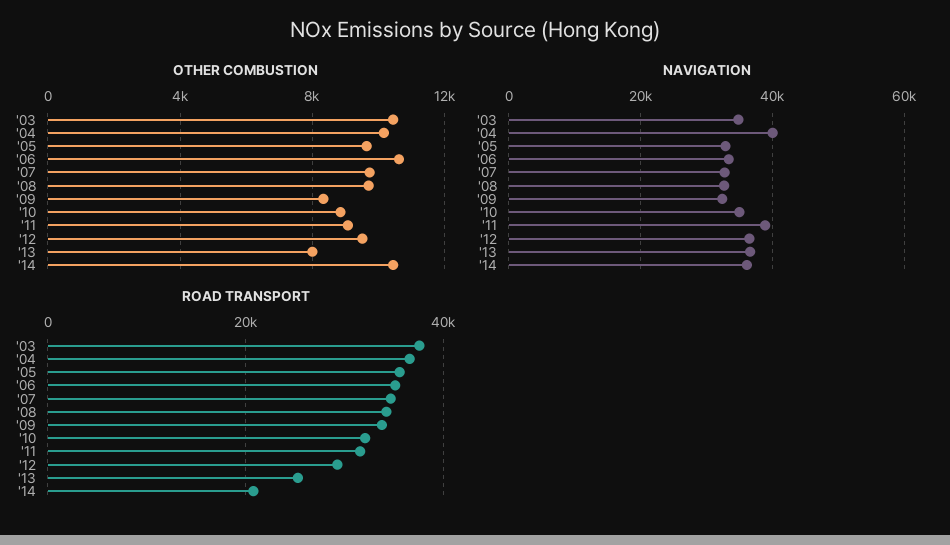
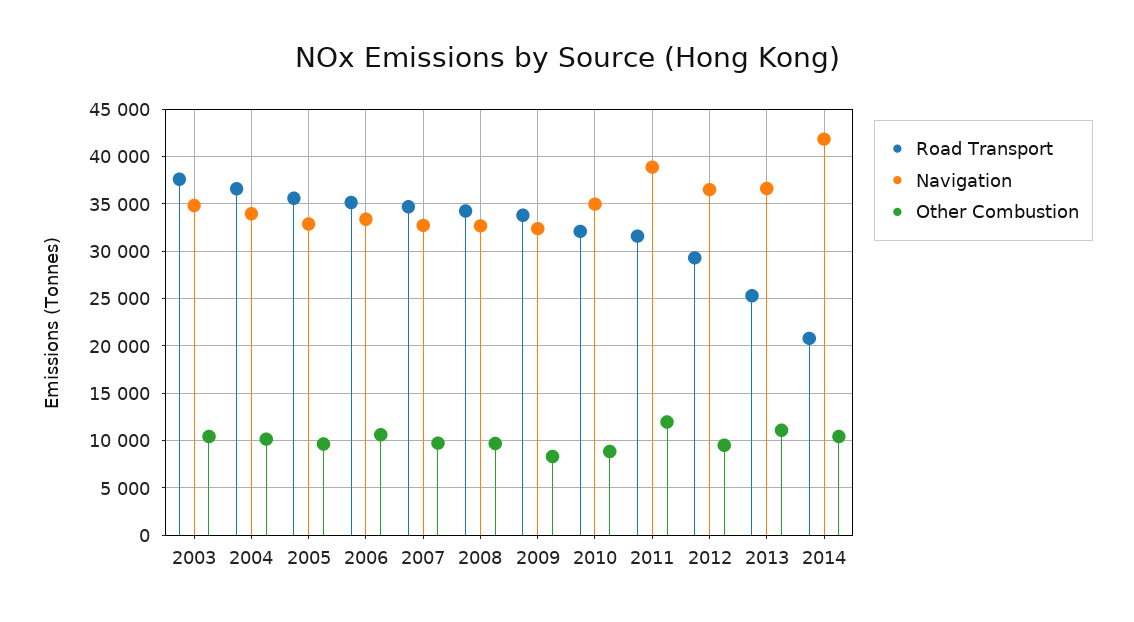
OTHER COMBUSTION, '11: 9000 -> 12000
OTHER COMBUSTION, '13: 8000 -> 11000
NAVIGATION, '04: 40000 -> 34000
NAVIGATION, '14: 36000 -> 42000

